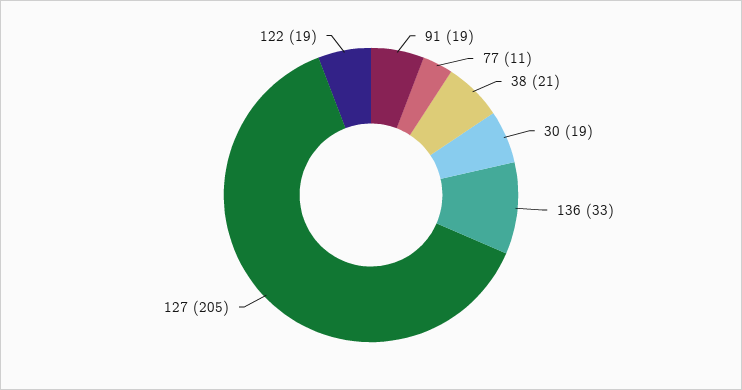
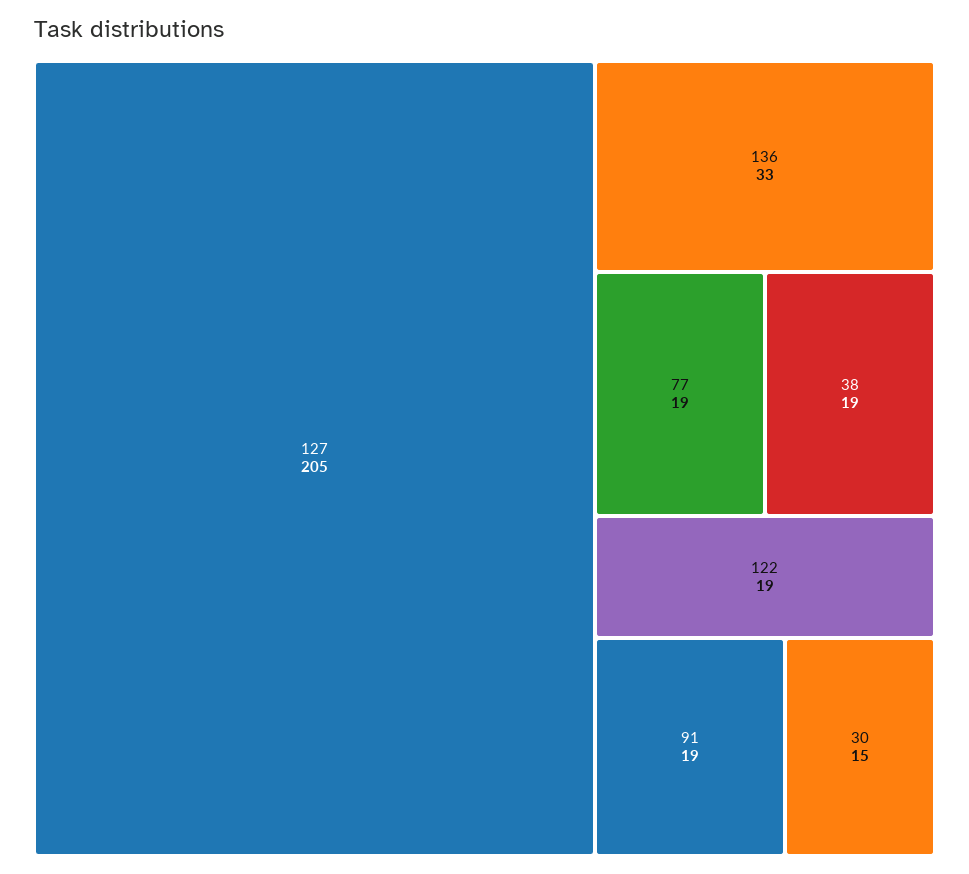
77: 11 -> 19
38: 21 -> 19
30: 19 -> 15

